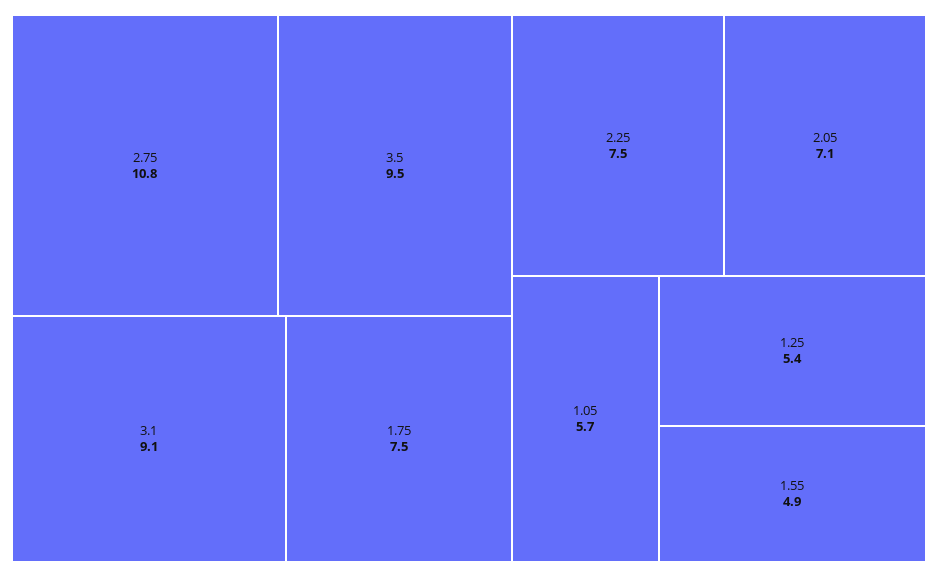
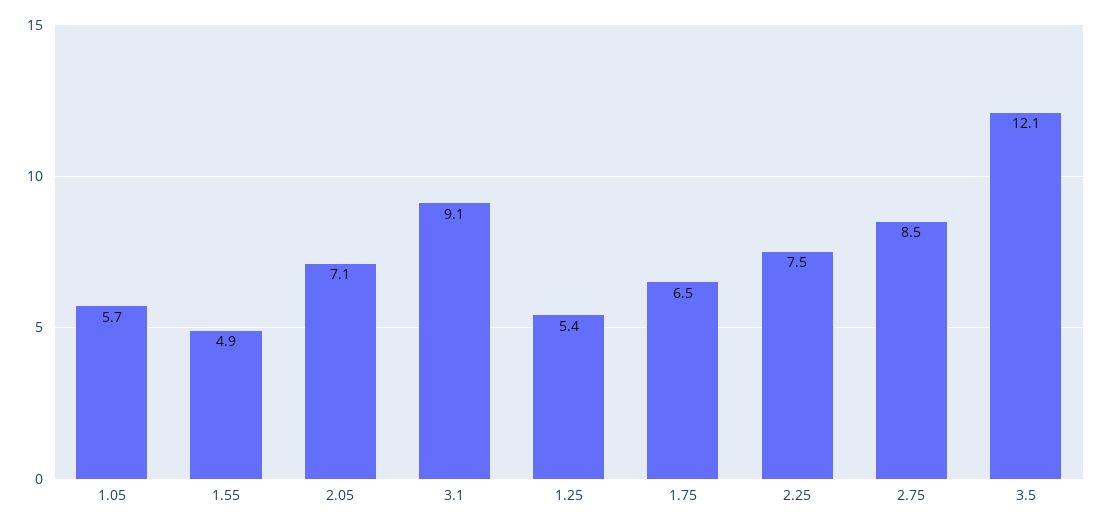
2.75: 10.8 -> 8.5
3.5: 9.5 -> 12.1
1.75: 7.5 -> 6.5

